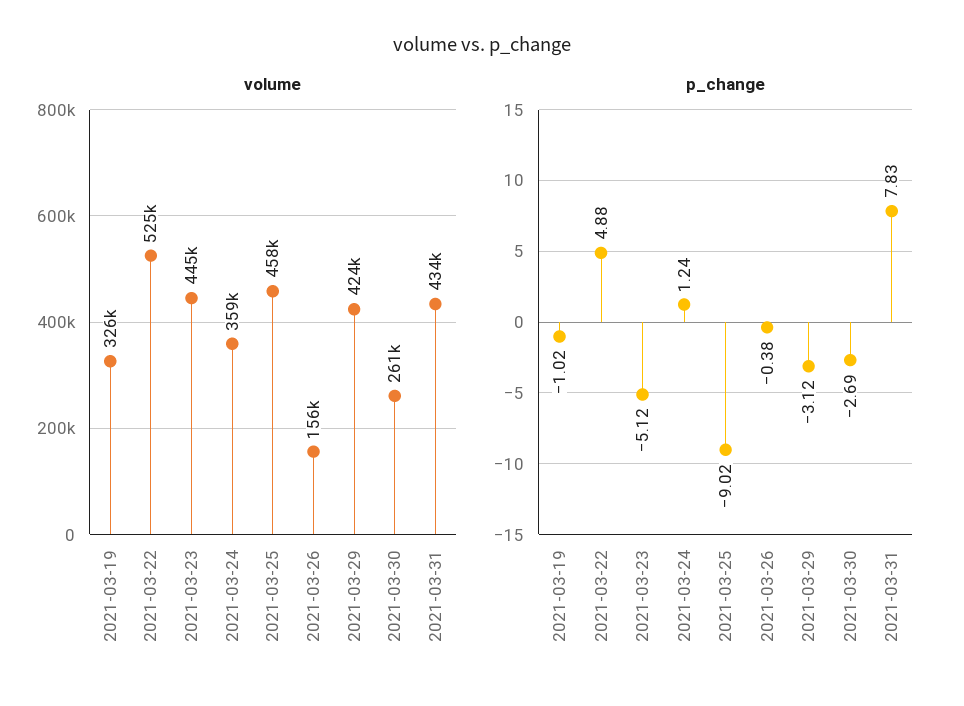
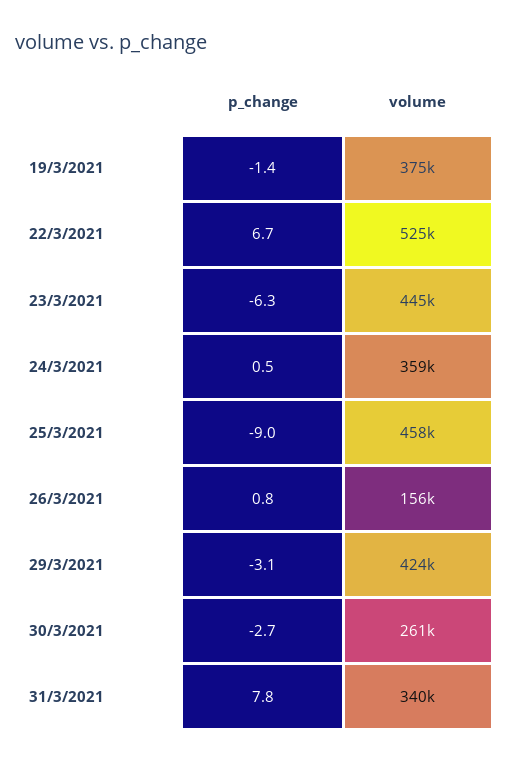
volume, 2021-03-19: 326000 -> 375000
volume, 2021-03-31: 434000 -> 340000
p_change, 2021-03-19: -1.02 -> -1.4
p_change, 2021-03-22: 4.88 -> 6.7
p_change, 2021-03-23: -5.12 -> -6.3
p_change, 2021-03-24: 1.24 -> 0.5
p_change, 2021-03-26: -0.38 -> 0.8

